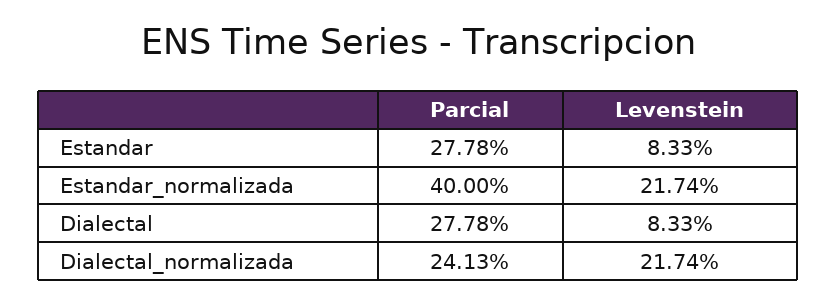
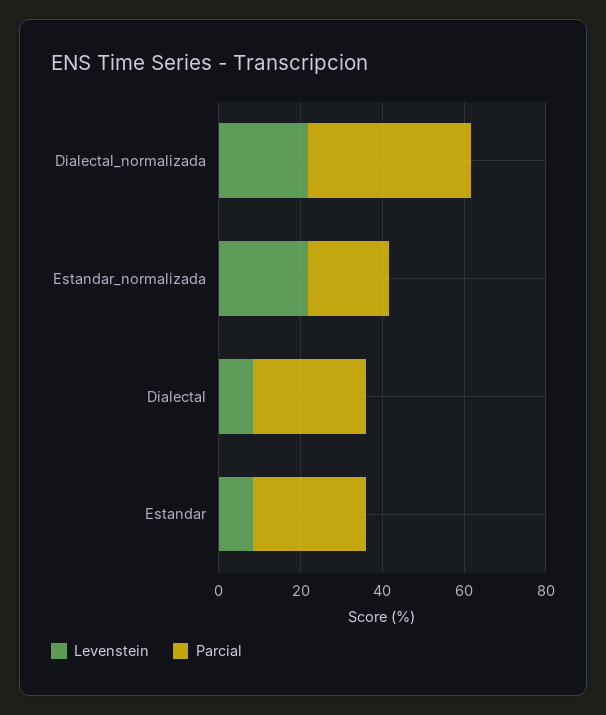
Parcial, Estandar_normalizada: 40 -> 20
Parcial, Dialectal_normalizada: 24.13 -> 40

